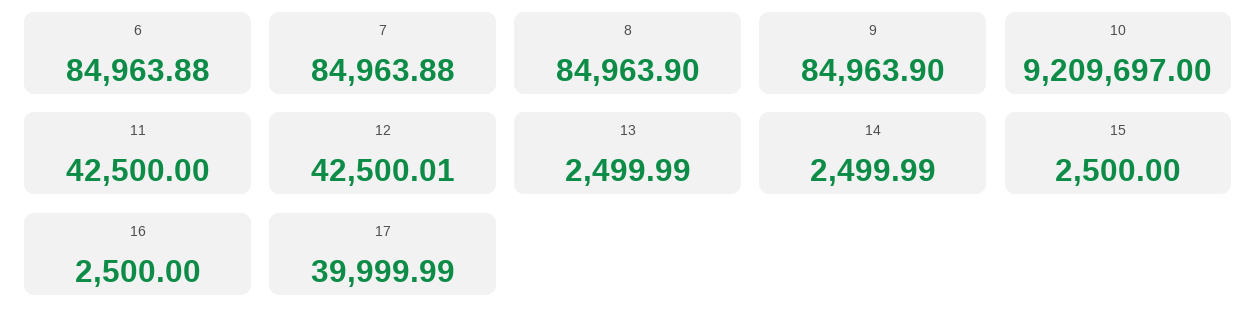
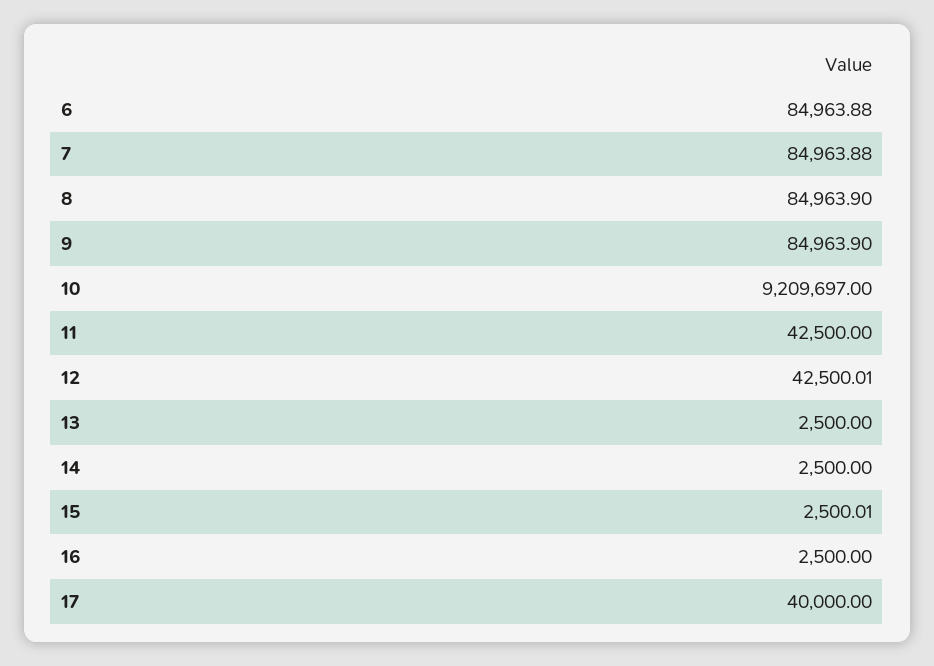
13: 2499.99 -> 2500
14: 2499.99 -> 2500
15: 2500 -> 2500.01
17: 39999.99 -> 40000

